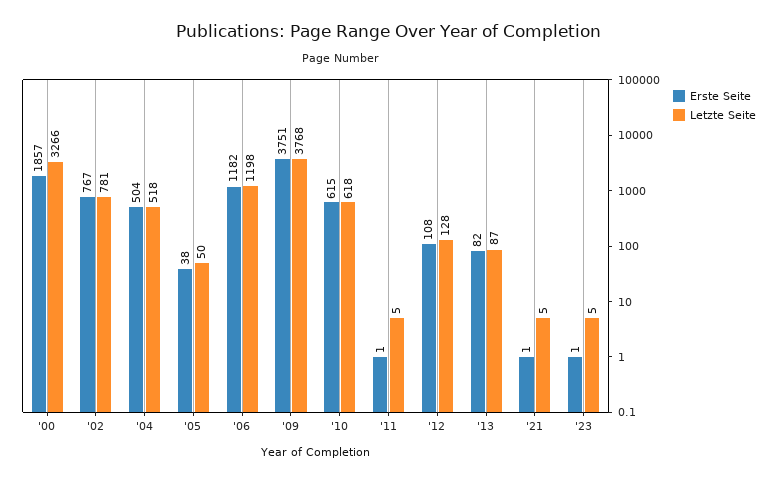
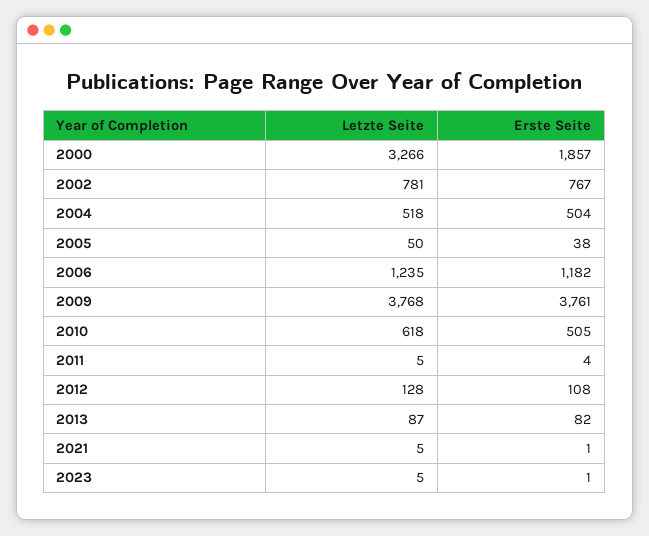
Letzte Seite, '06: 1198 -> 1235
Erste Seite, '09: 3751 -> 3761
Erste Seite, '10: 615 -> 505
Erste Seite, '11: 1 -> 4

